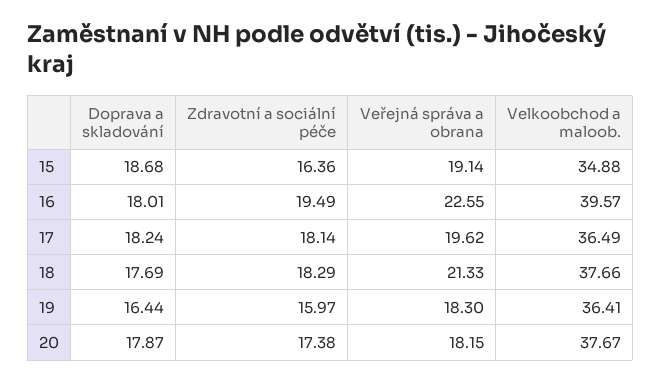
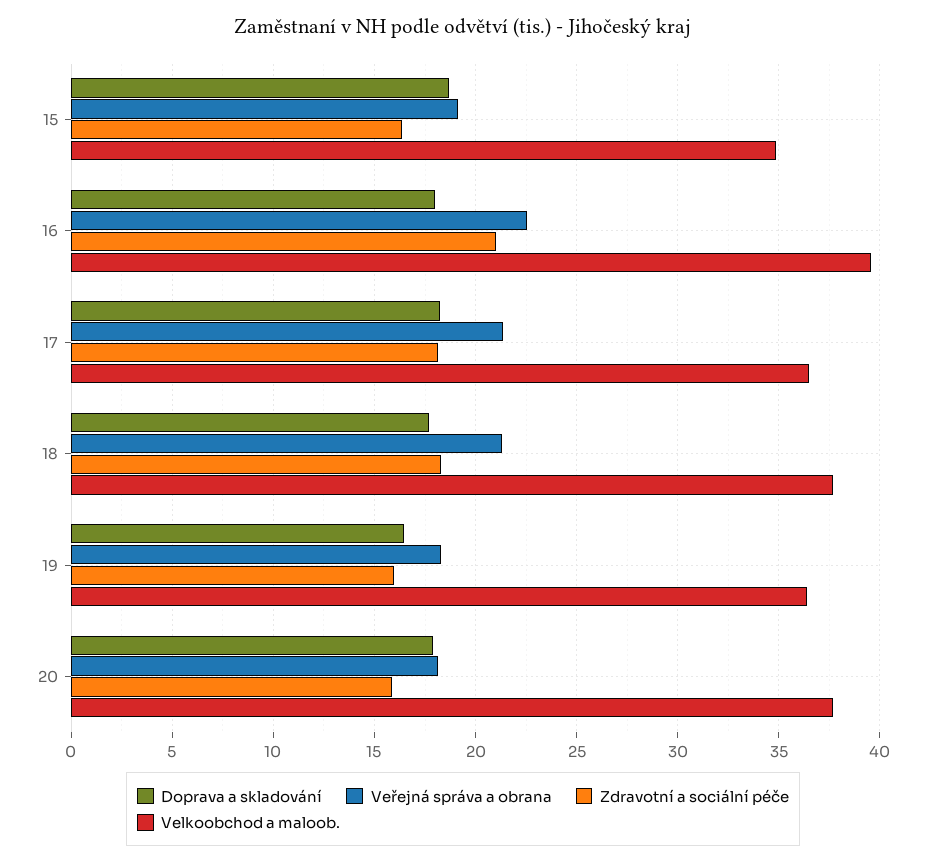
Zdravotní a sociální péče, 16: 19.49 -> 21
Veřejná správa a obrana, 17: 19.62 -> 21.5
Zdravotní a sociální péče, 20: 17.38 -> 16

